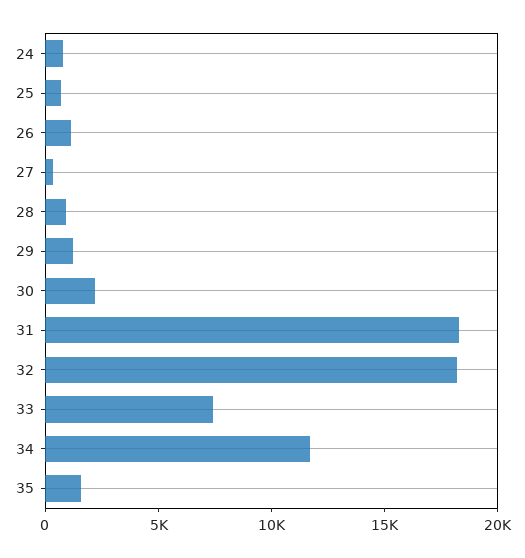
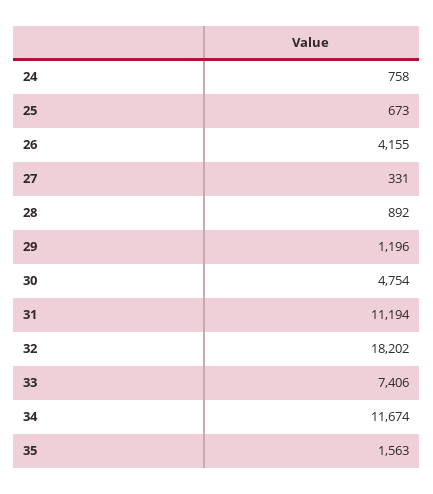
26: 1000 -> 4155
30: 2000 -> 4754
31: 18000 -> 11194

